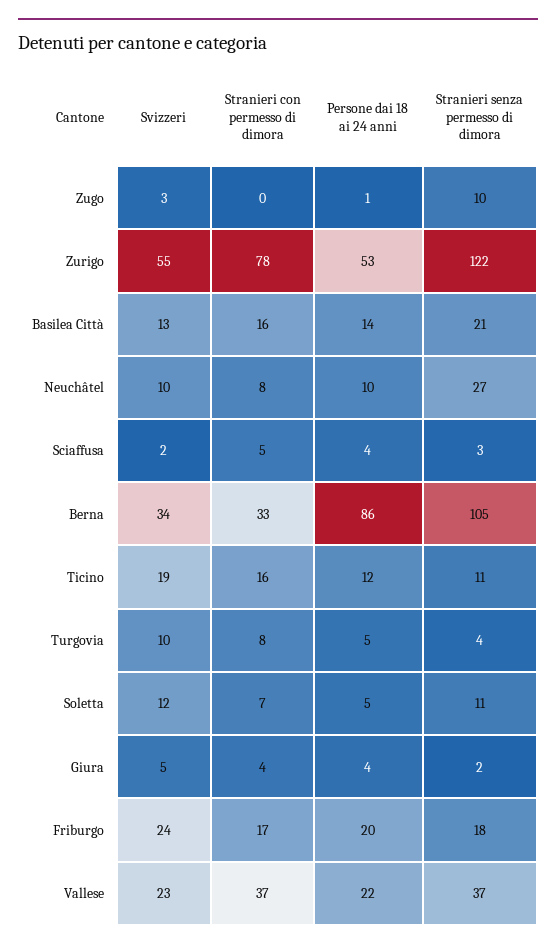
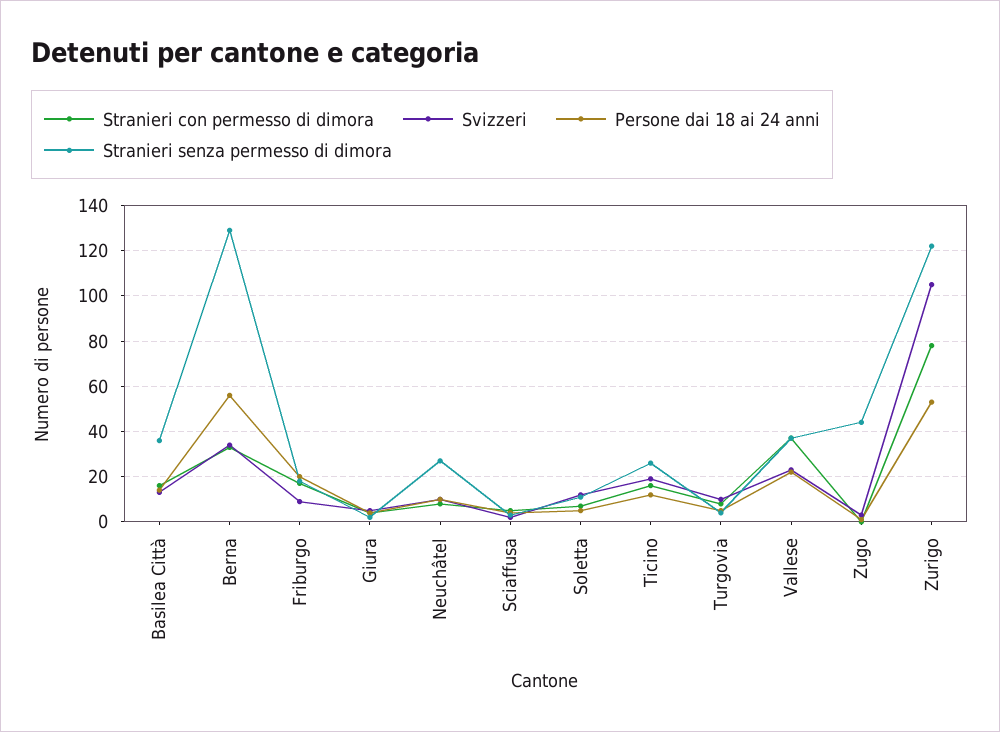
Stranieri senza permesso di dimora, Zugo: 10 -> 45
Svizzeri, Zurigo: 55 -> 105
Stranieri senza permesso di dimora, Basilea Città: 21 -> 35
Persone dai 18 ai 24 anni, Berna: 86 -> 55
Stranieri senza permesso di dimora, Berna: 105 -> 130
Stranieri senza permesso di dimora, Ticino: 11 -> 25
Svizzeri, Friburgo: 24 -> 10

